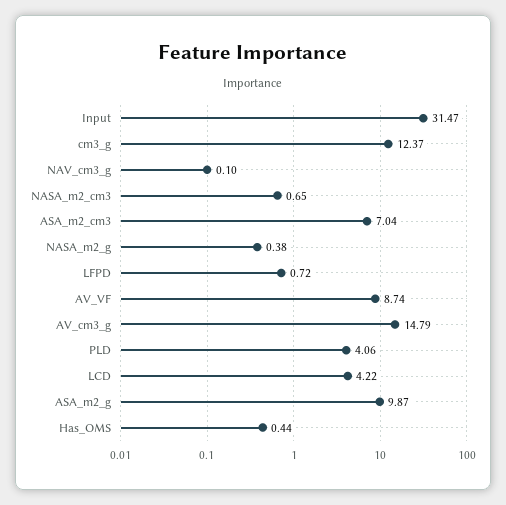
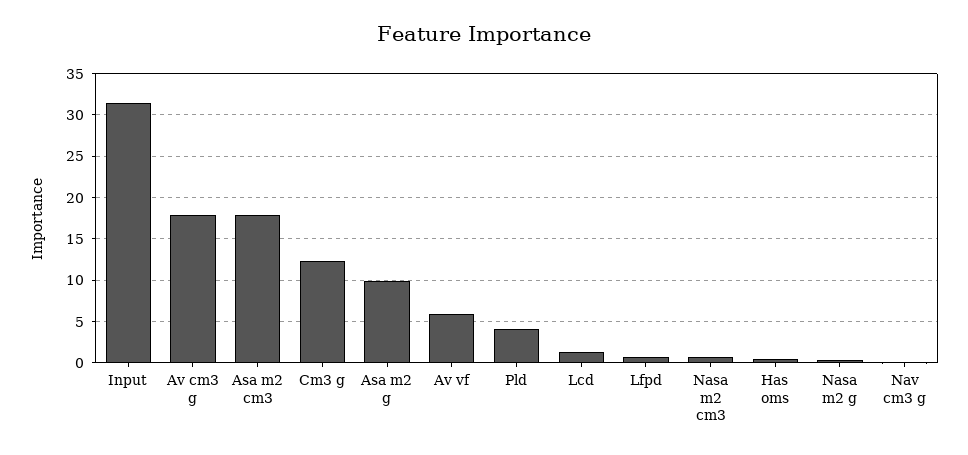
ASA_m2_cm3: 7.04 -> 18
AV_VF: 8.74 -> 6
AV_cm3_g: 14.79 -> 18
LCD: 4.22 -> 1

